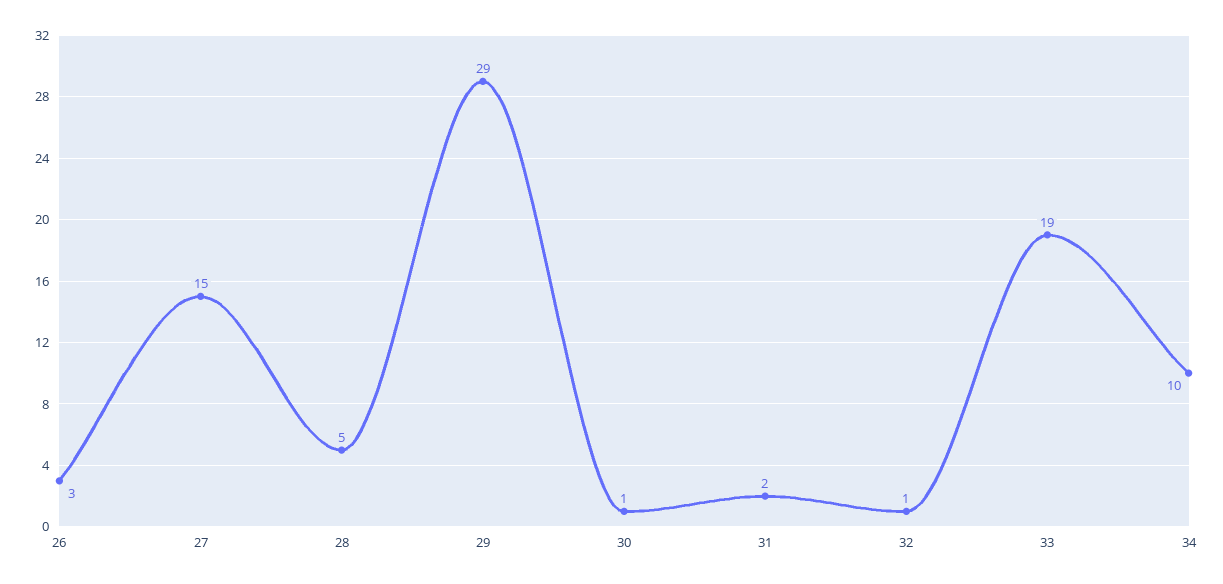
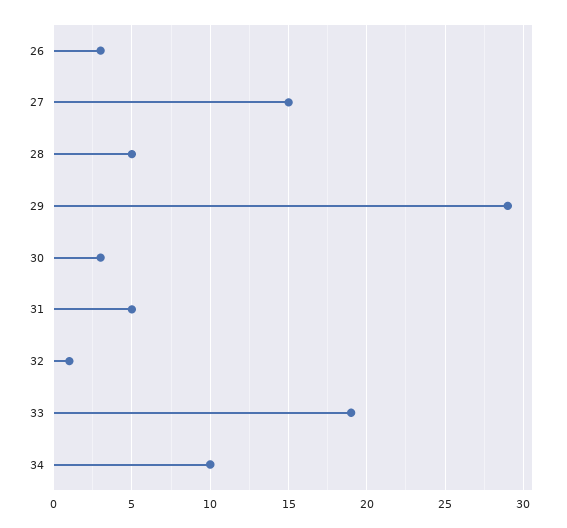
30: 1 -> 3
31: 2 -> 5

